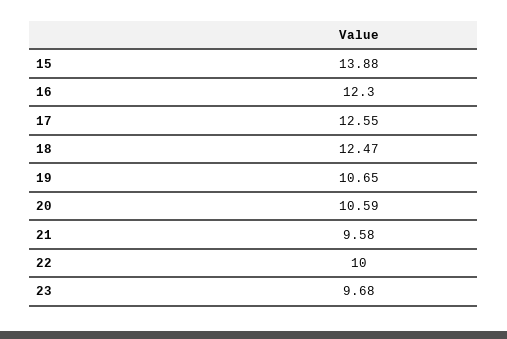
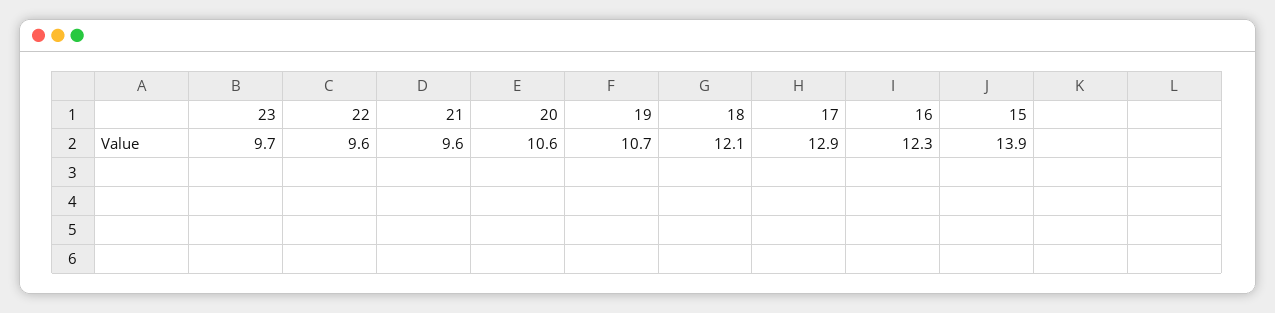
17: 12.55 -> 12.9
18: 12.47 -> 12.1
22: 10 -> 9.6

